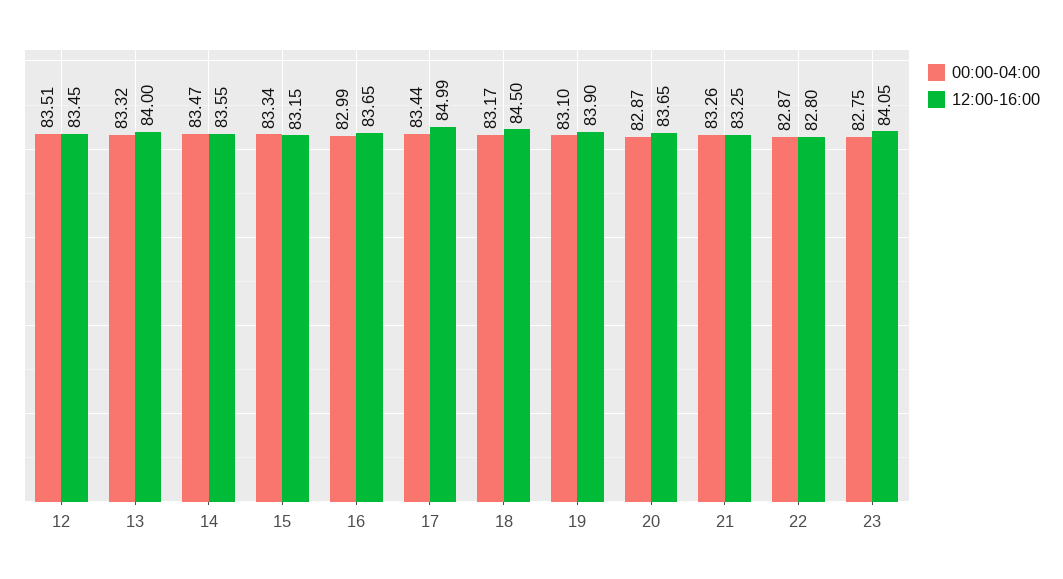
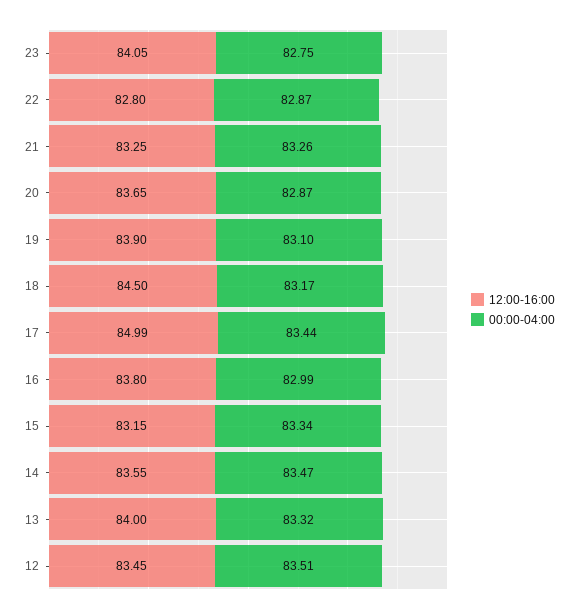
12:00-16:00, 16: 83.65 -> 83.8

